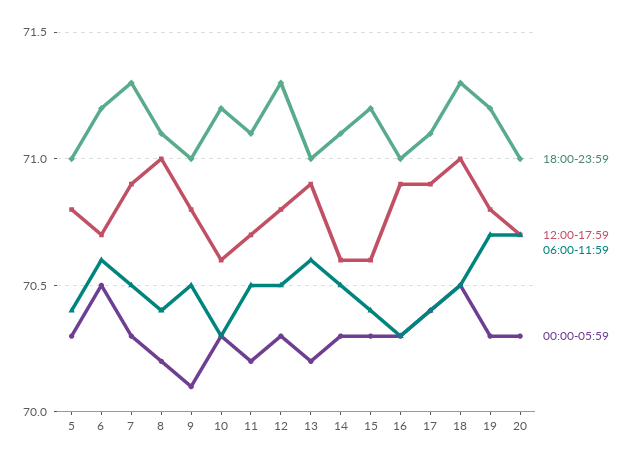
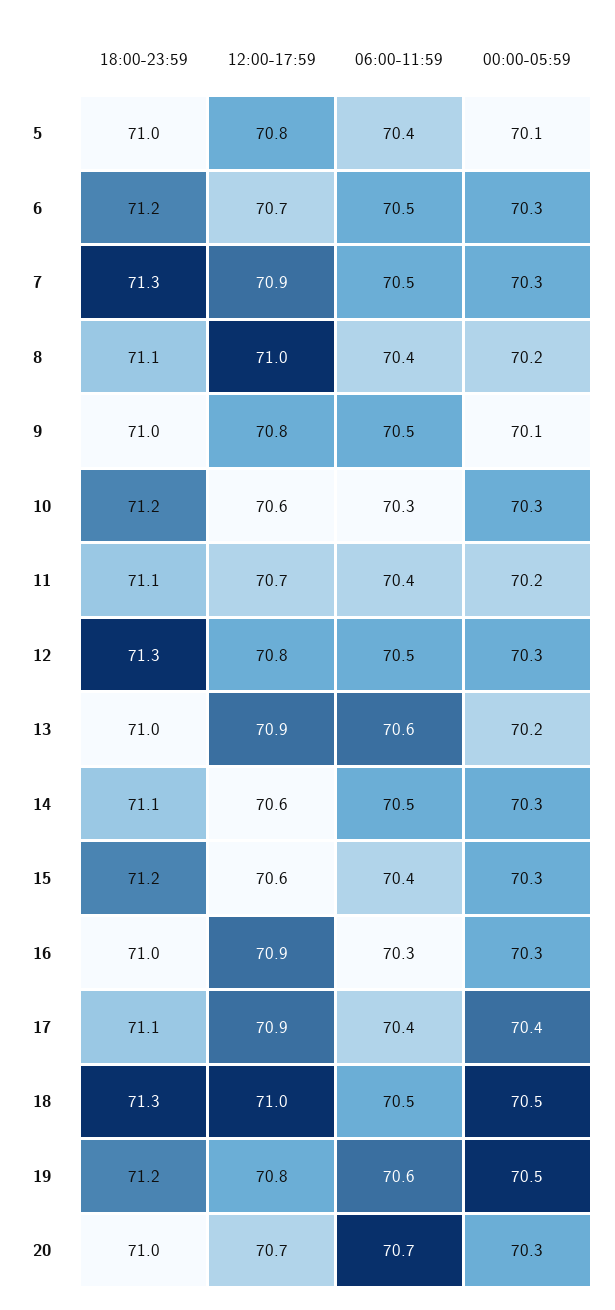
00:00-05:59, 5: 70.3 -> 70.1
06:00-11:59, 6: 70.6 -> 70.5
00:00-05:59, 6: 70.5 -> 70.3
06:00-11:59, 11: 70.5 -> 70.4
06:00-11:59, 19: 70.7 -> 70.6
00:00-05:59, 19: 70.3 -> 70.5

